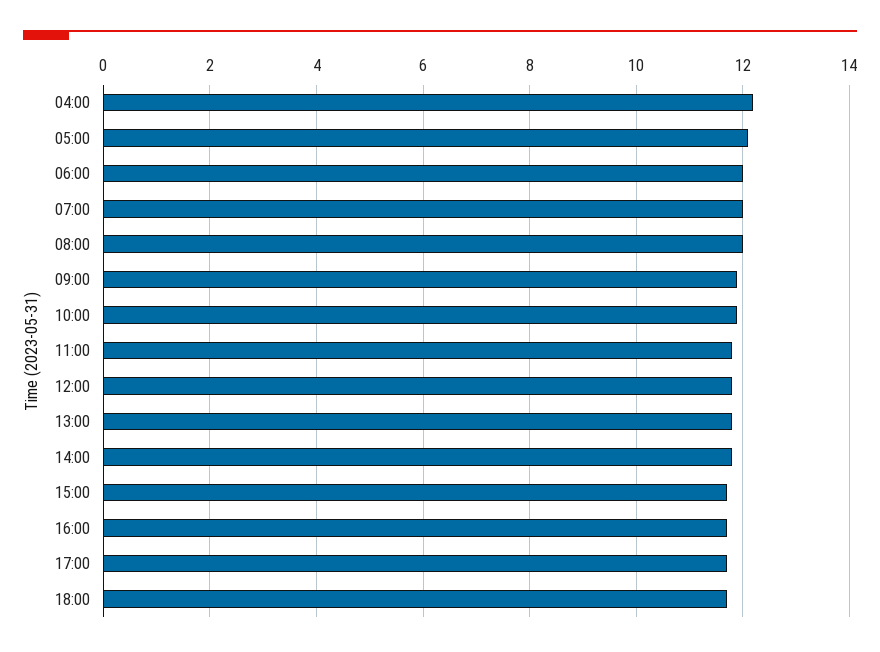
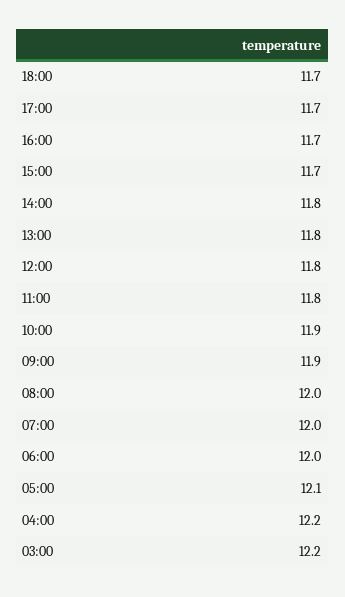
03:00: none -> 12.2

